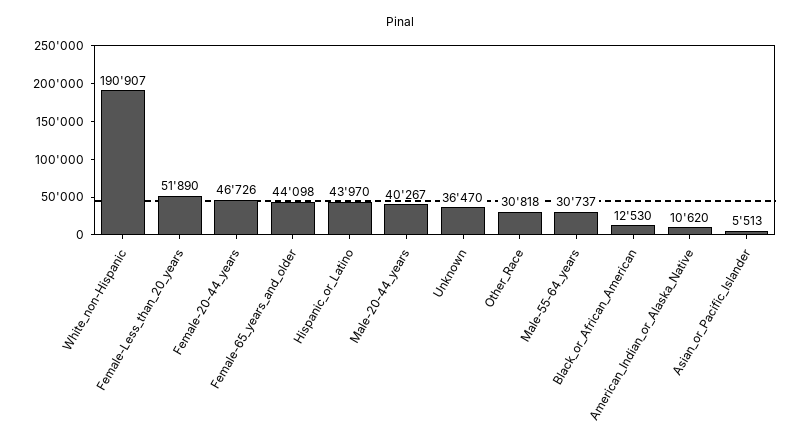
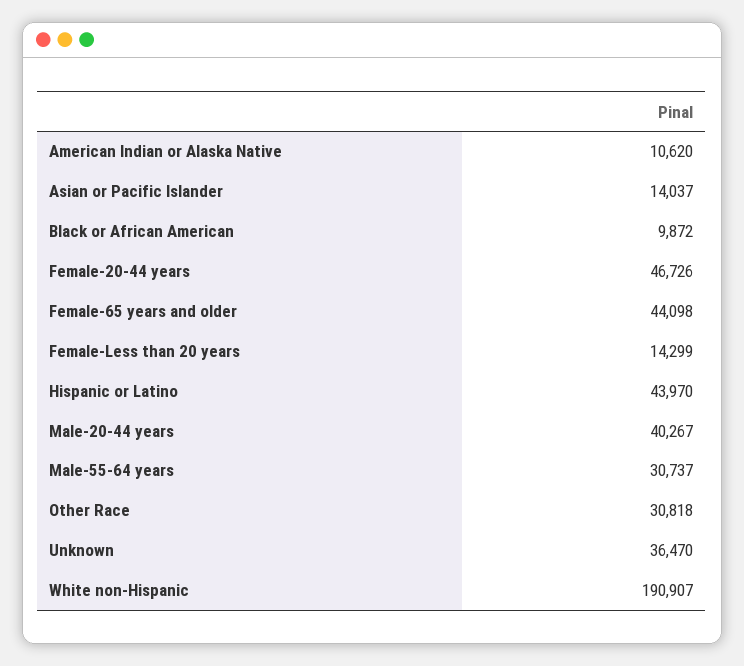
Female-Less_than_20_years: 51890 -> 14299
Black_or_African_American: 12530 -> 9872
Asian_or_Pacific_Islander: 5513 -> 14037

